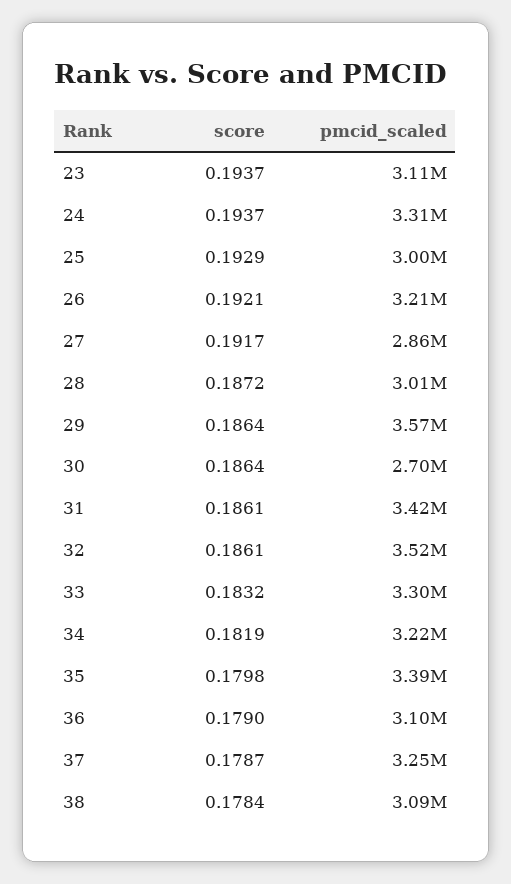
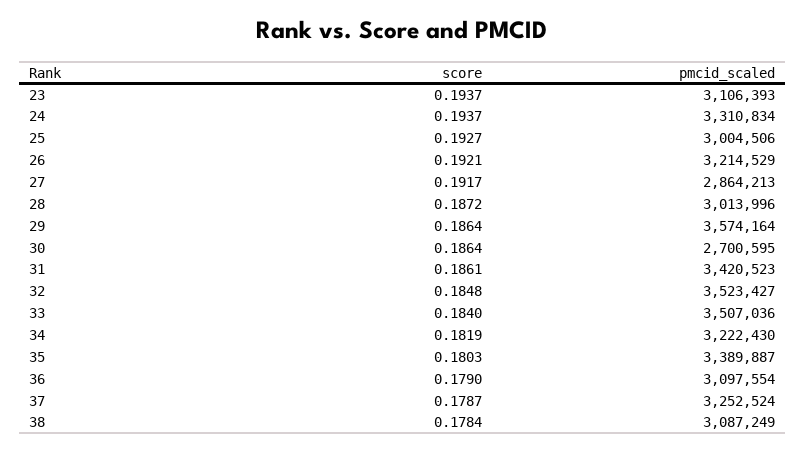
score, 25: 0.1929 -> 0.1927
score, 32: 0.1861 -> 0.1848
score, 33: 0.1832 -> 0.184
pmcid_scaled, 33: 3300000 -> 3507036
score, 35: 0.1798 -> 0.1803

